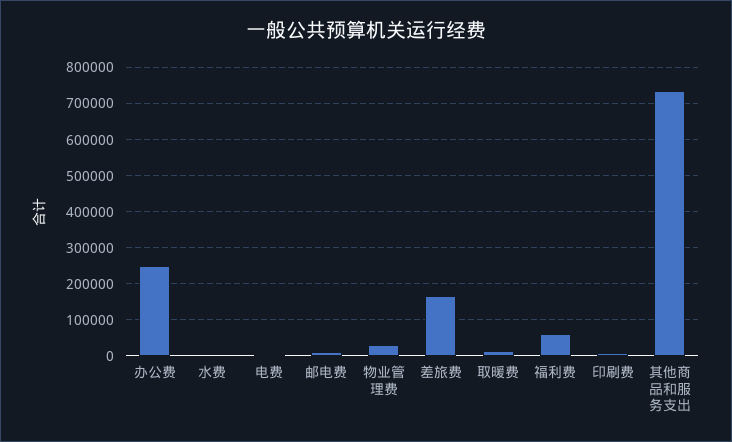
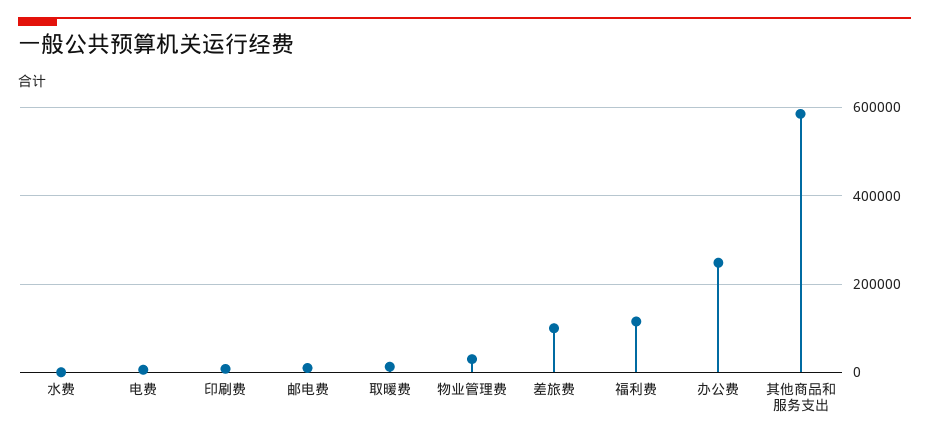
差旅费: 160000 -> 100000
福利费: 60000 -> 120000
其他商品和服务支出: 740000 -> 580000

